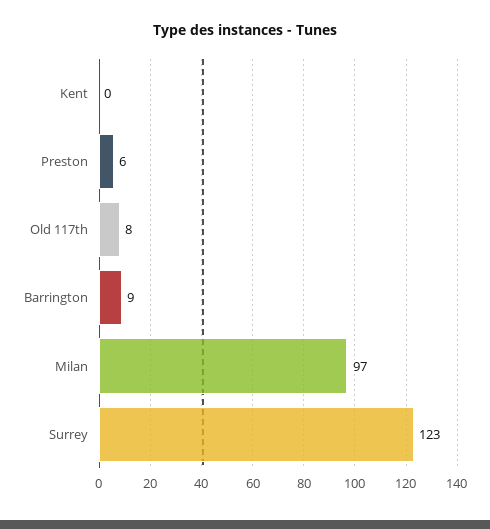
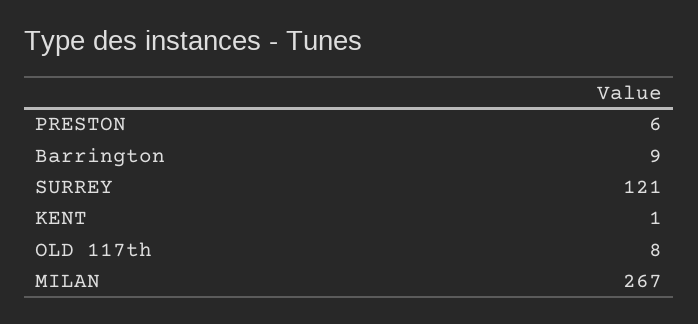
Kent: 0 -> 1
Milan: 97 -> 267
Surrey: 123 -> 121

